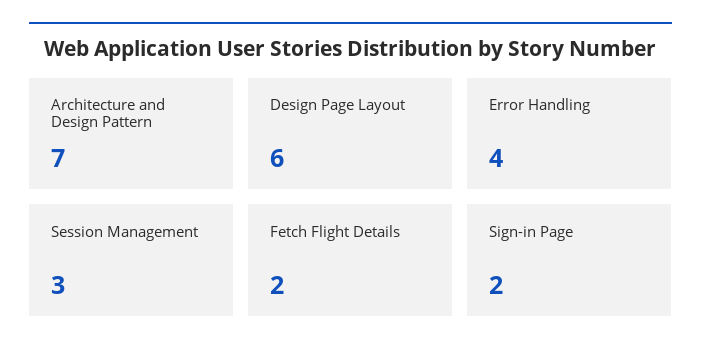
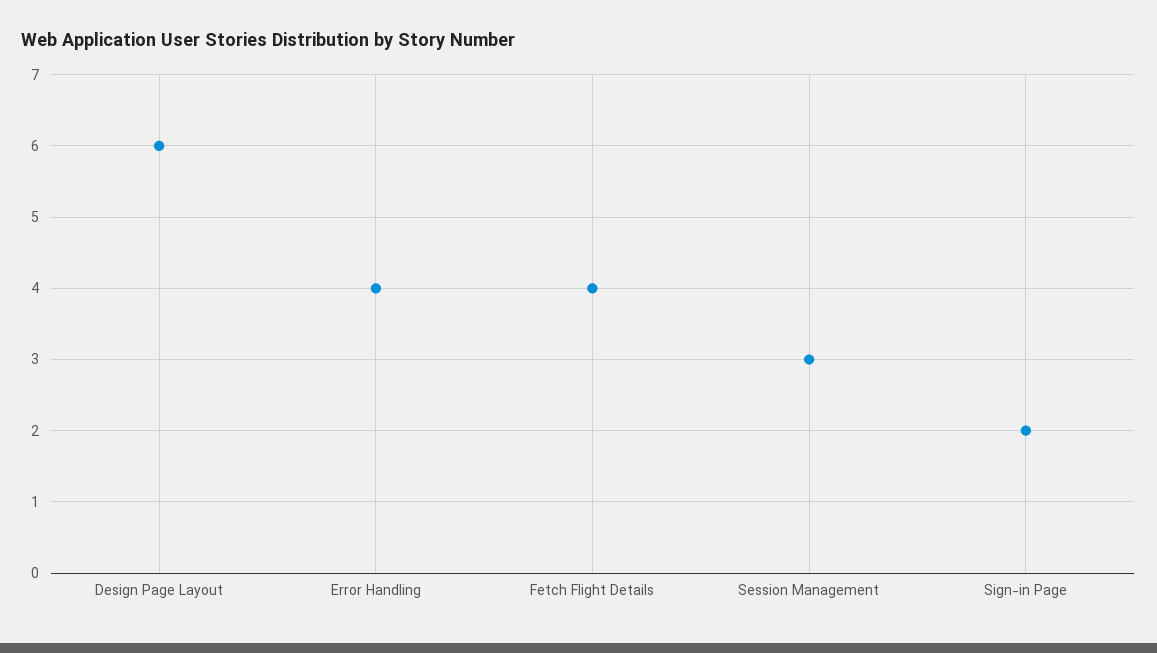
Architecture and Design Pattern: 7 -> none
Fetch Flight Details: 2 -> 4

